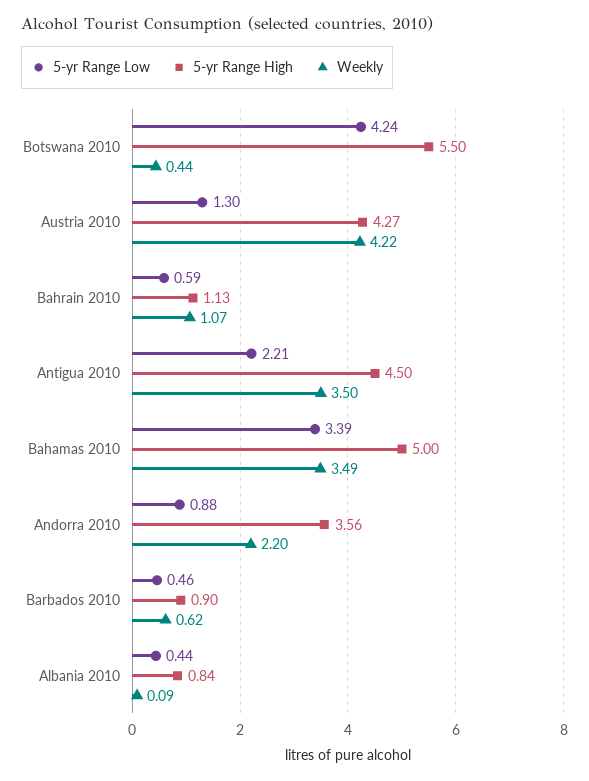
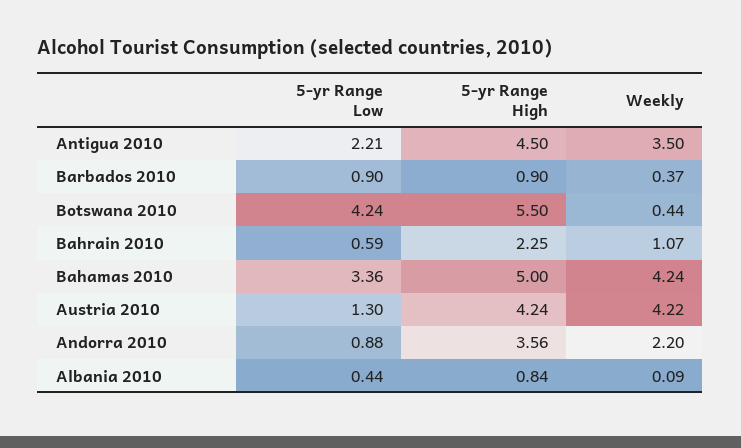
5-yr Range High, Austria 2010: 4.27 -> 4.24
5-yr Range High, Bahrain 2010: 1.13 -> 2.25
5-yr Range Low, Bahamas 2010: 3.39 -> 3.36
Weekly, Bahamas 2010: 3.49 -> 4.24
5-yr Range Low, Barbados 2010: 0.46 -> 0.9
Weekly, Barbados 2010: 0.62 -> 0.37

